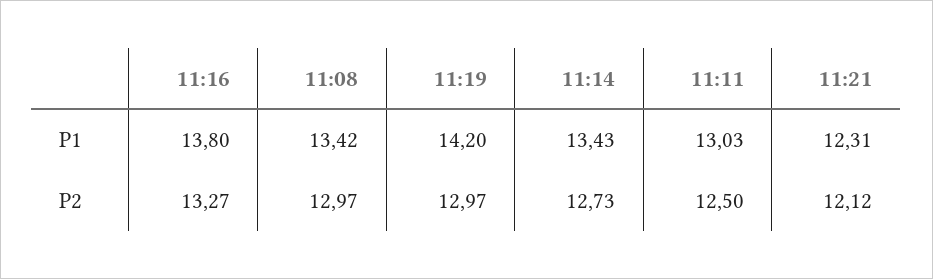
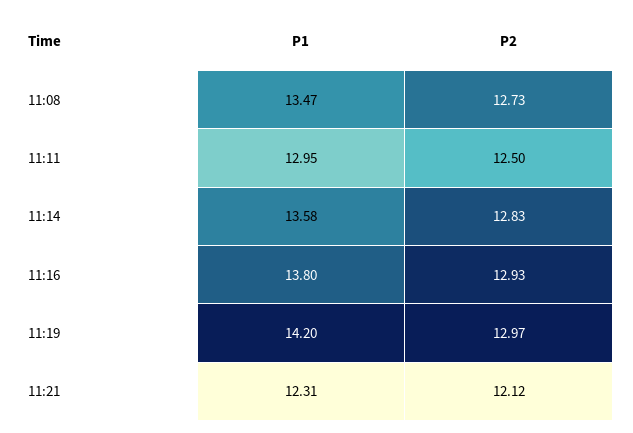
11:08, P1: 13.42 -> 13.47
11:14, P1: 13.43 -> 13.58
11:11, P1: 13.03 -> 12.95
11:16, P2: 13.27 -> 12.93
11:08, P2: 12.97 -> 12.73
11:14, P2: 12.73 -> 12.83

